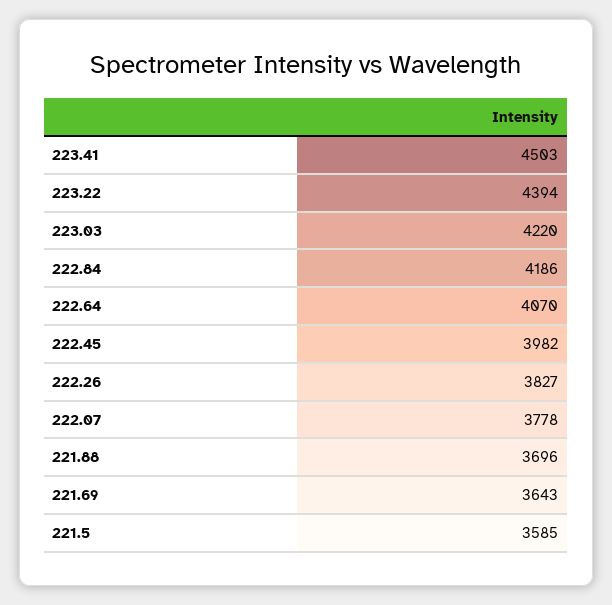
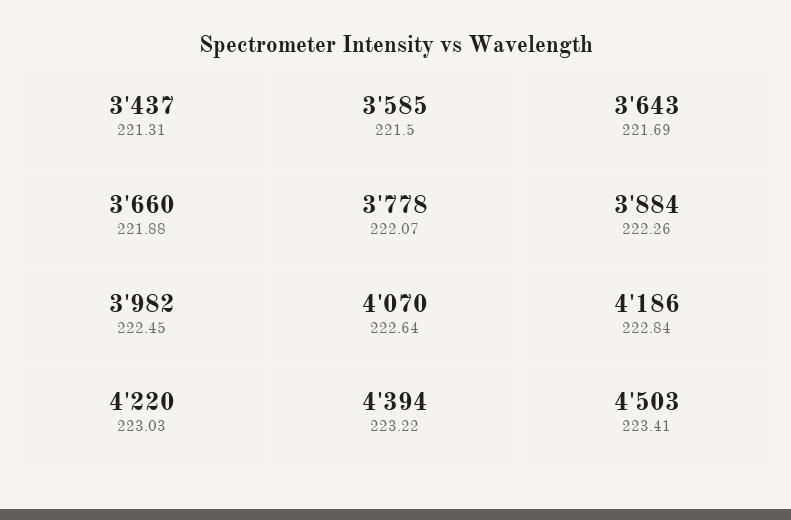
222.26: 3827 -> 3884
221.88: 3696 -> 3660
221.31: none -> 3437

